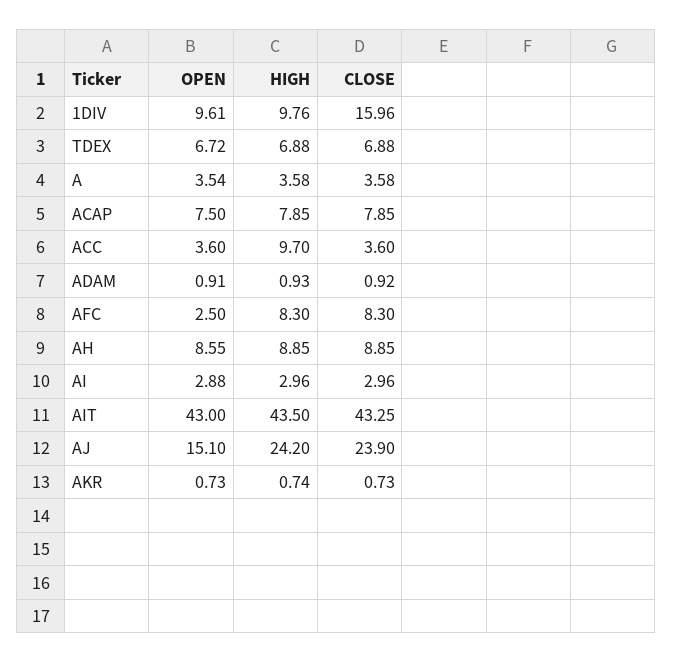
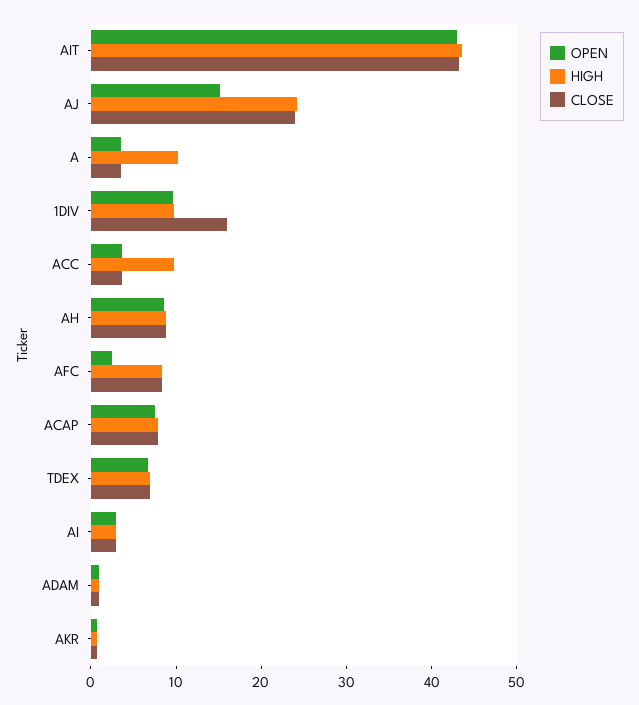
HIGH, A: 3.58 -> 10

